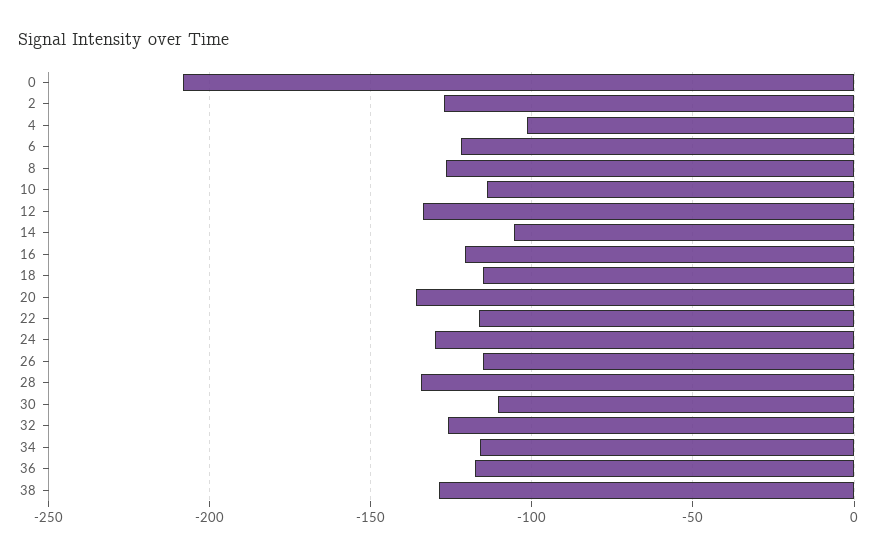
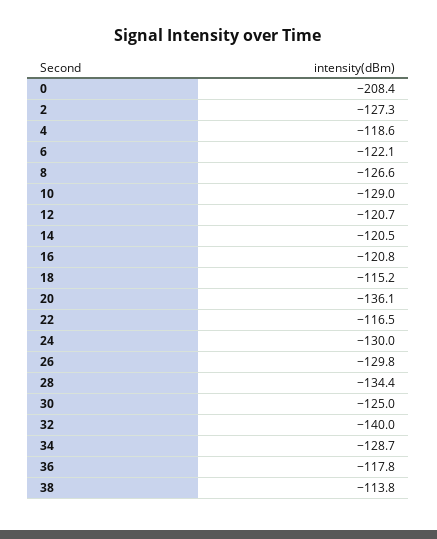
4: -100 -> -118.6
10: -115 -> -129
12: -135 -> -120.7
14: -105 -> -120.5
26: -115 -> -129.8
30: -110 -> -125
32: -125 -> -140
34: -115 -> -128.7
38: -130 -> -113.8

